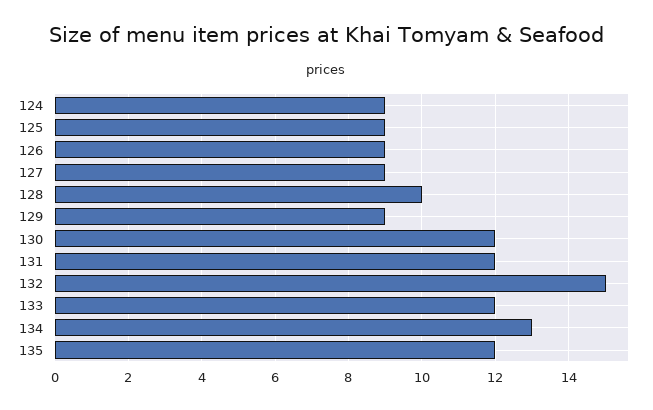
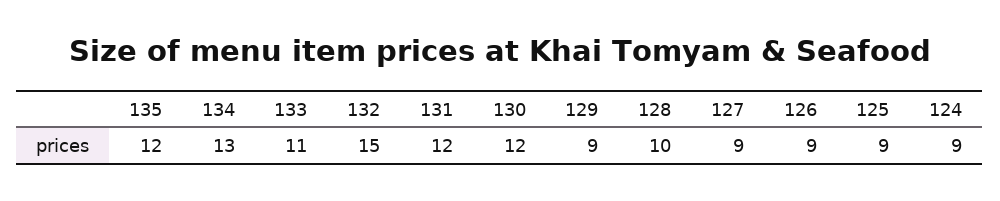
133: 12 -> 11

